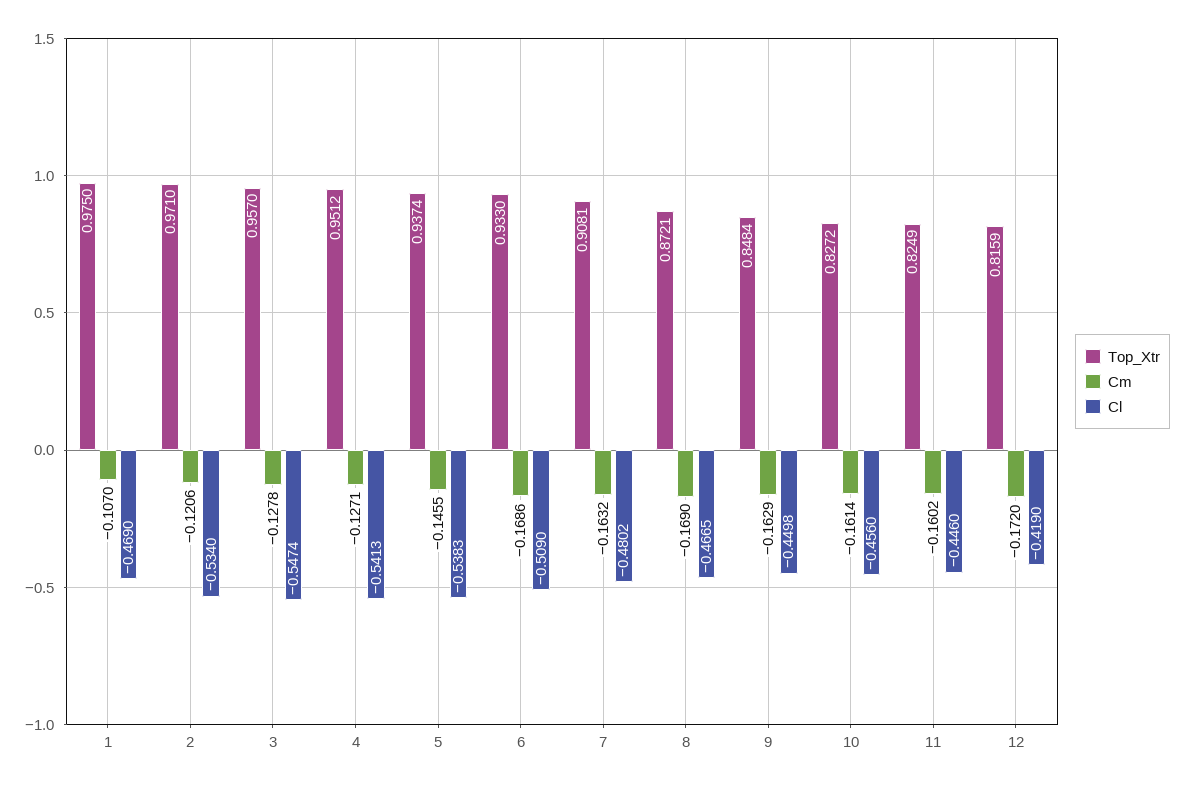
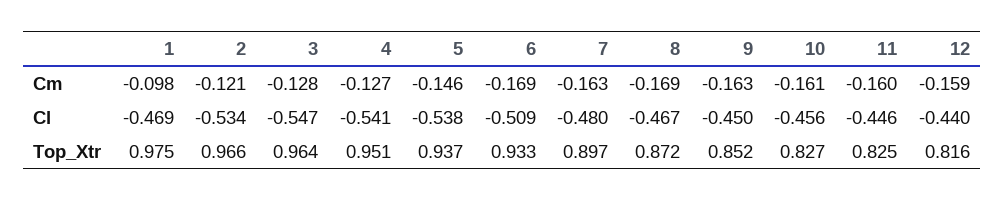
Cm, 1: -0.107 -> -0.098
Top_Xtr, 2: 0.971 -> 0.966
Top_Xtr, 3: 0.957 -> 0.964
Top_Xtr, 7: 0.9081 -> 0.897
Top_Xtr, 9: 0.8484 -> 0.852
Cm, 12: -0.172 -> -0.159
Cl, 12: -0.419 -> -0.44

